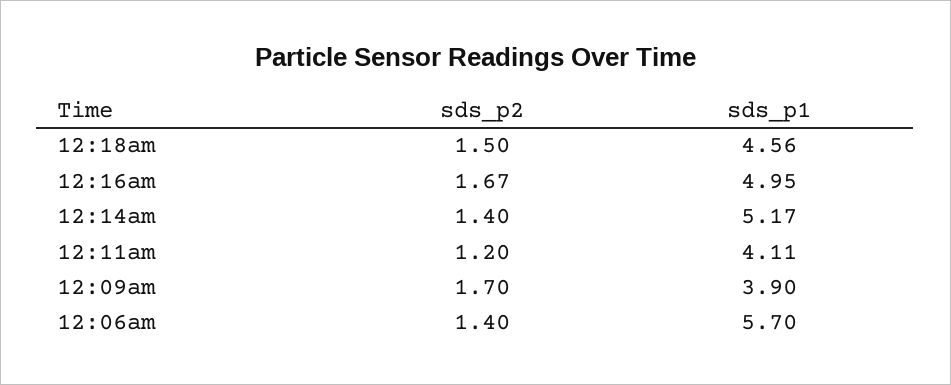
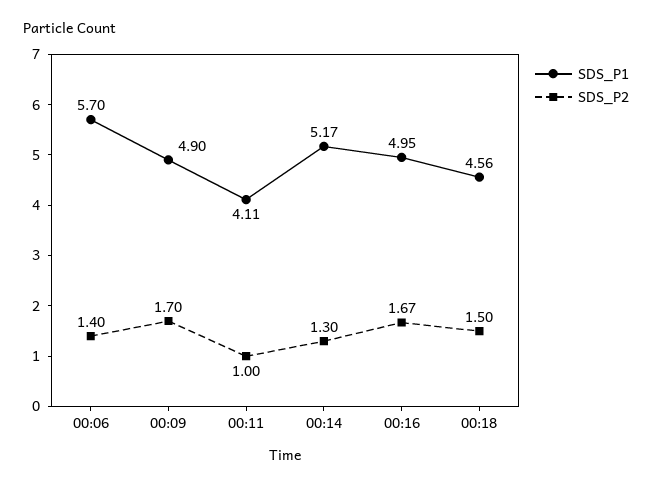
sds_p2, 12:14am: 1.4 -> 1.3
sds_p2, 12:11am: 1.2 -> 1
sds_p1, 12:09am: 3.9 -> 4.9

